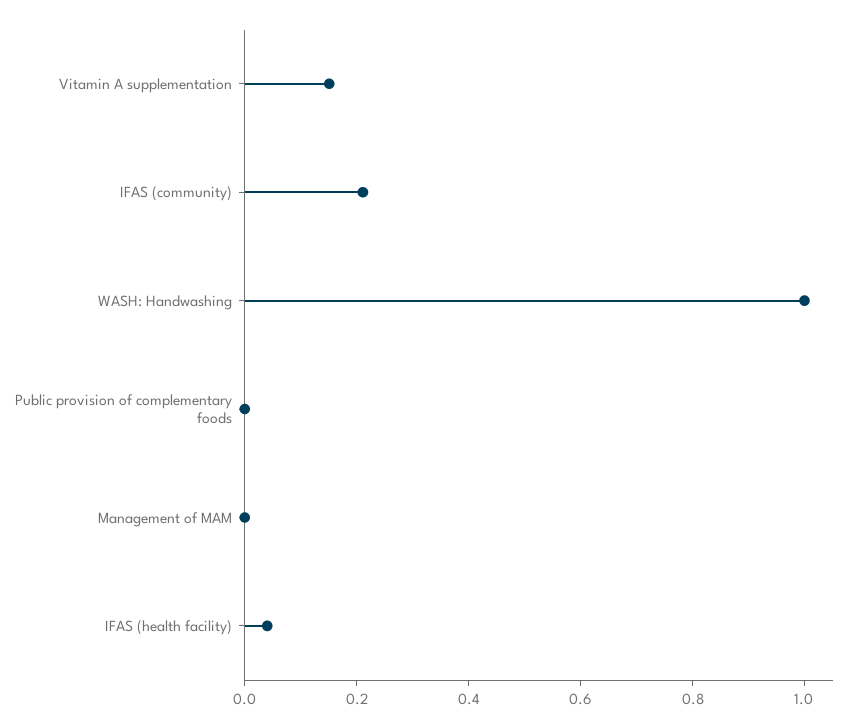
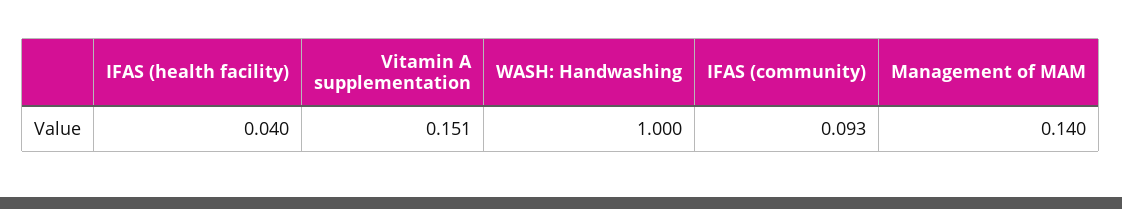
IFAS (community): 0.2 -> 0.093
Public provision of complementary foods: 0 -> none
Management of MAM: 0 -> 0.14

